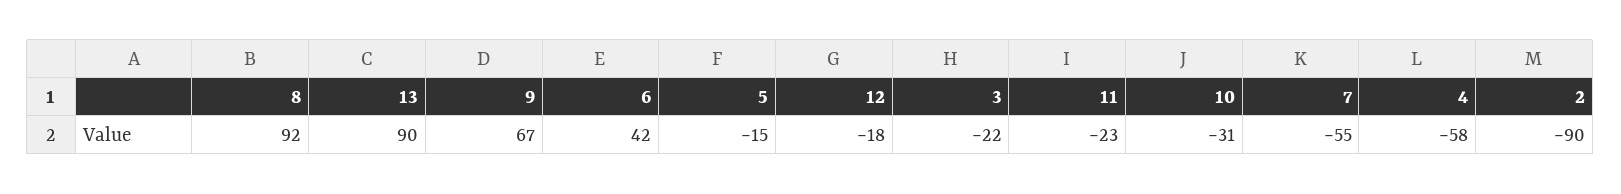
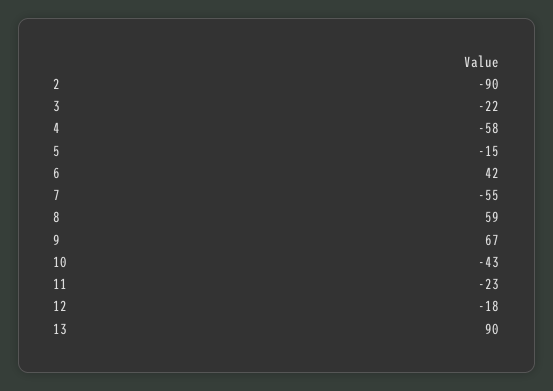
8: 92 -> 59
10: -31 -> -43

